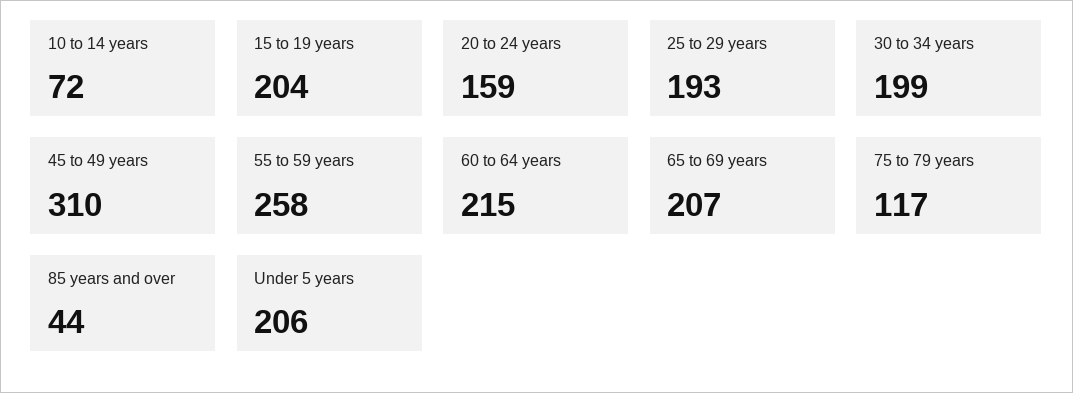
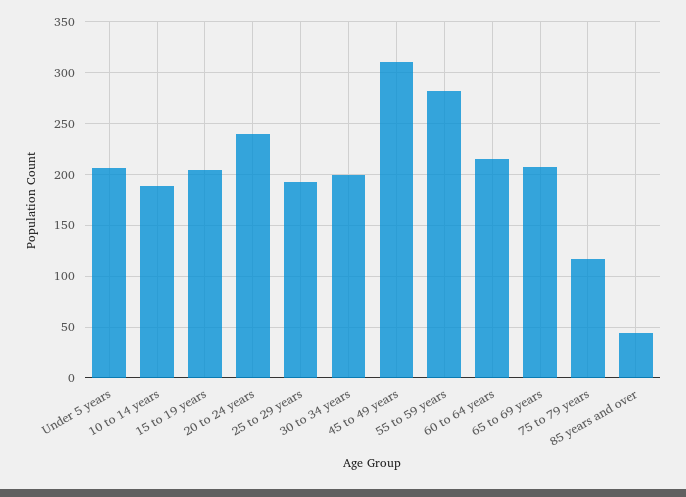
10 to 14 years: 72 -> 190
20 to 24 years: 159 -> 240
55 to 59 years: 258 -> 280

